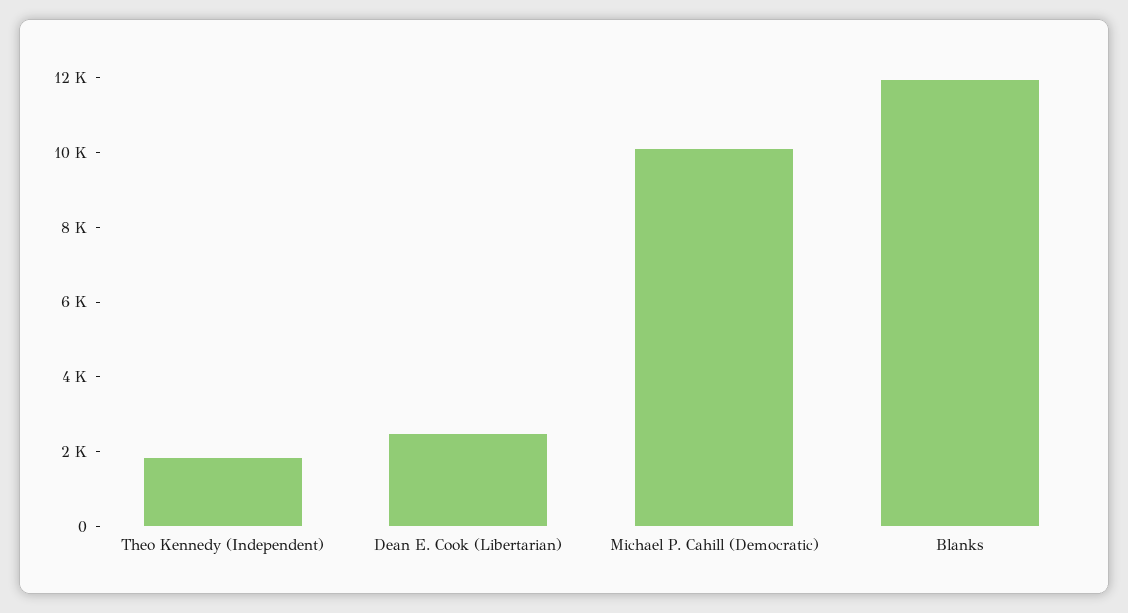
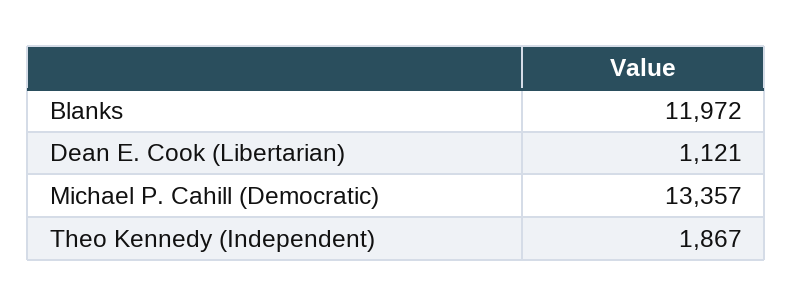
Dean E. Cook (Libertarian): 2500 -> 1121
Michael P. Cahill (Democratic): 10000 -> 13357

